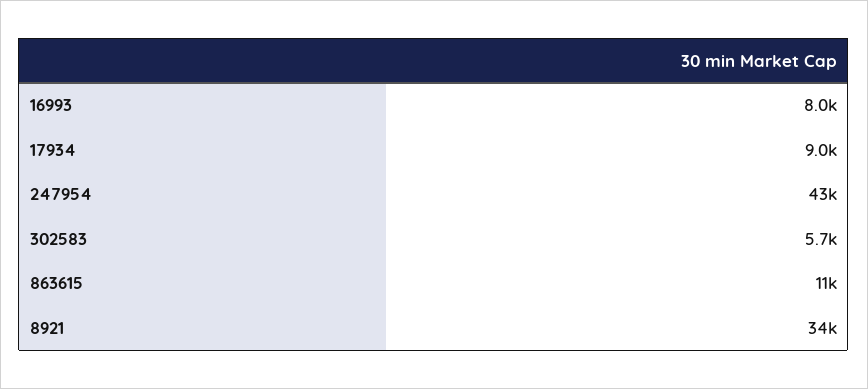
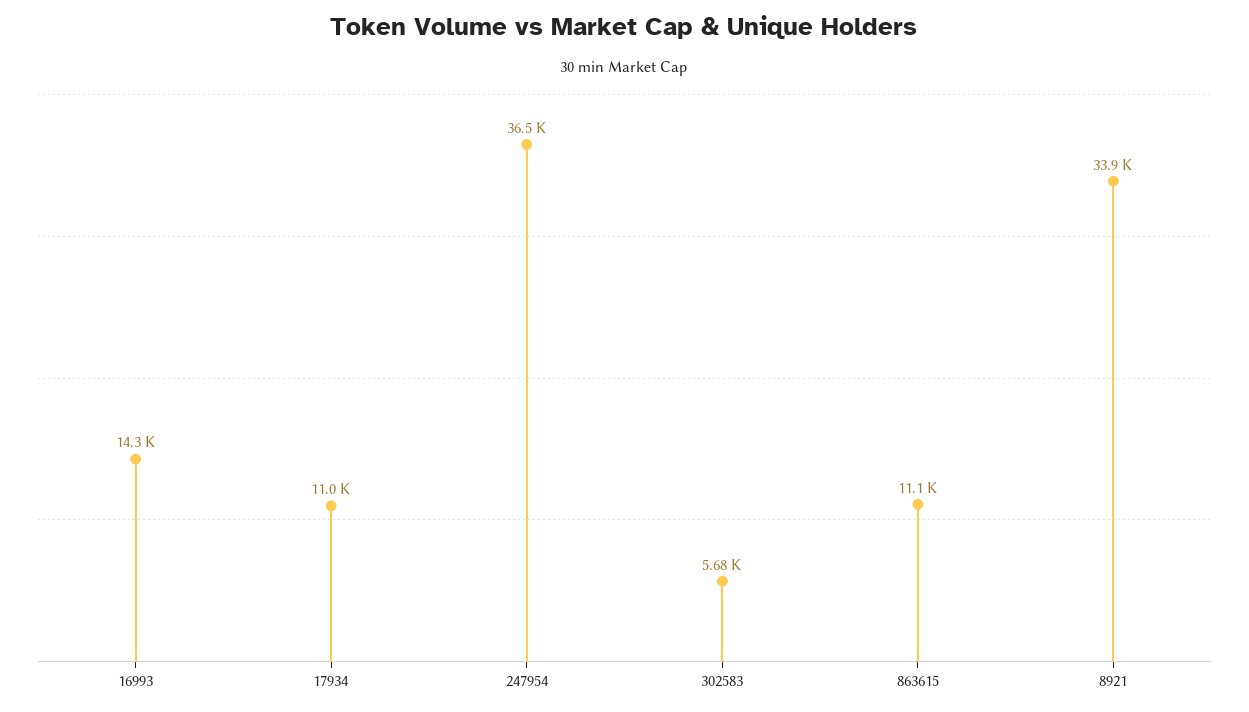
16993: 8000 -> 14300
17934: 9000 -> 11000
247954: 43000 -> 36500

